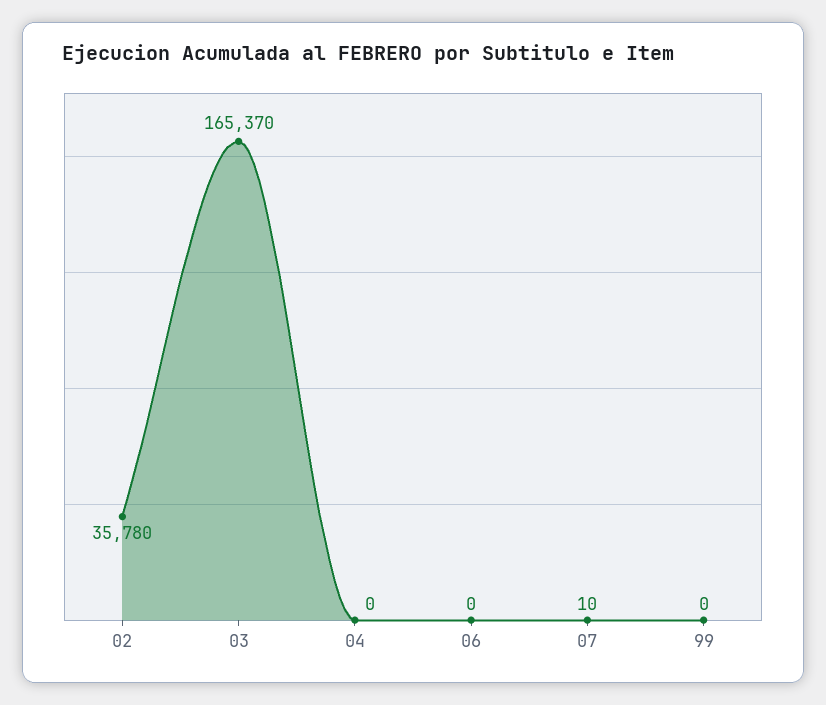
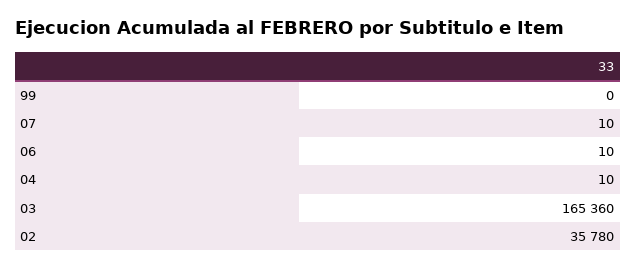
03: 165370 -> 165360
04: 0 -> 10
06: 0 -> 10

